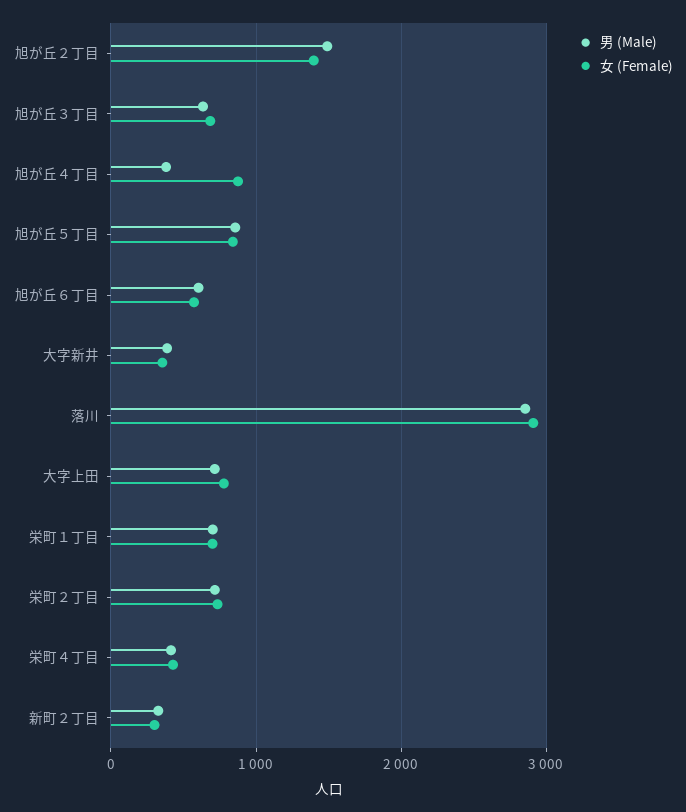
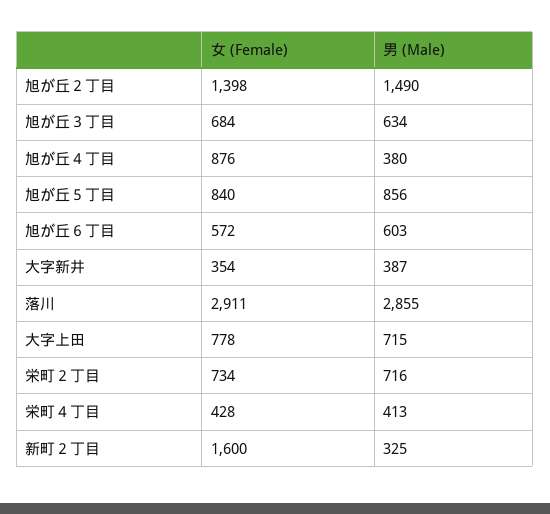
男 (Male), 栄町１丁目: 700 -> none
女 (Female), 栄町１丁目: 700 -> none
女 (Female), 新町２丁目: 300 -> 1600

